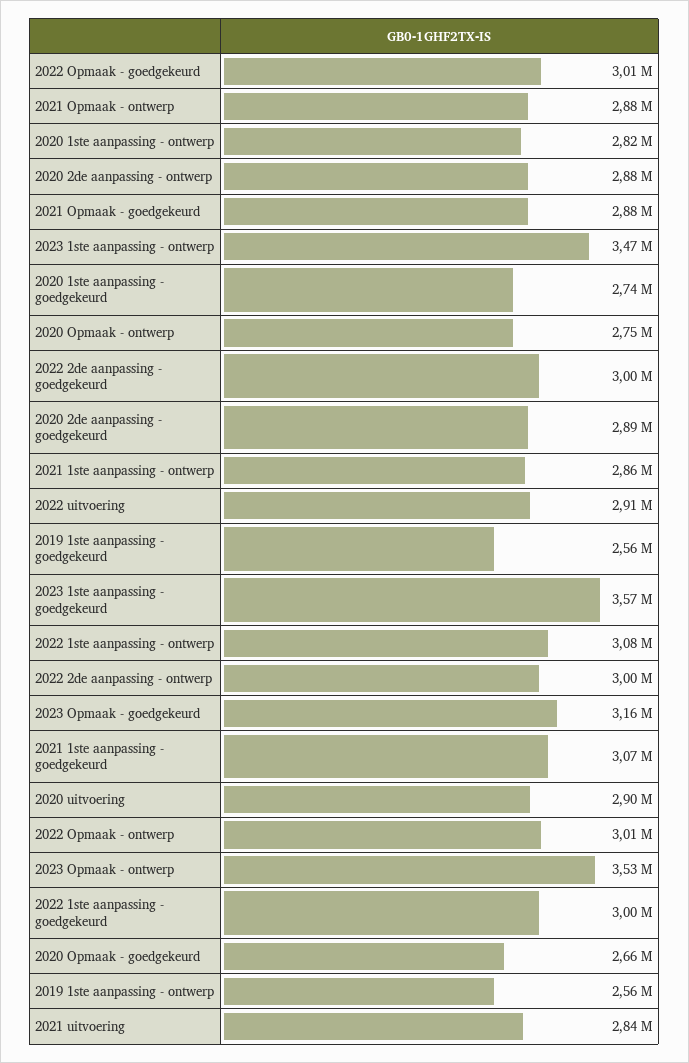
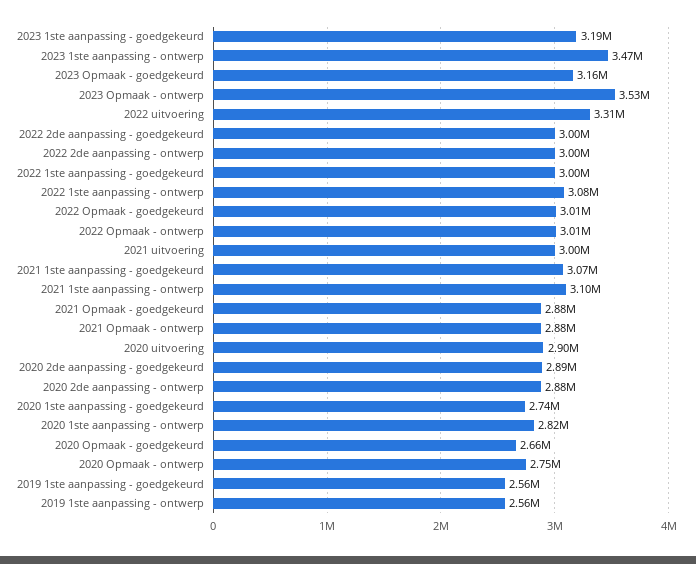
2021 1ste aanpassing - ontwerp: 2860000 -> 3100000
2022 uitvoering: 2910000 -> 3310000
2023 1ste aanpassing - goedgekeurd: 3570000 -> 3190000
2021 uitvoering: 2840000 -> 3000000

